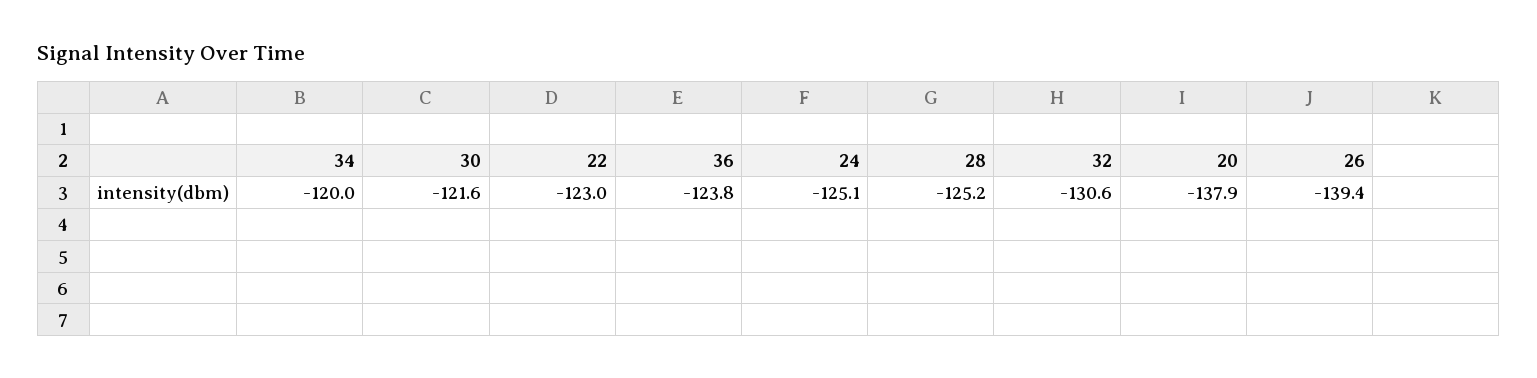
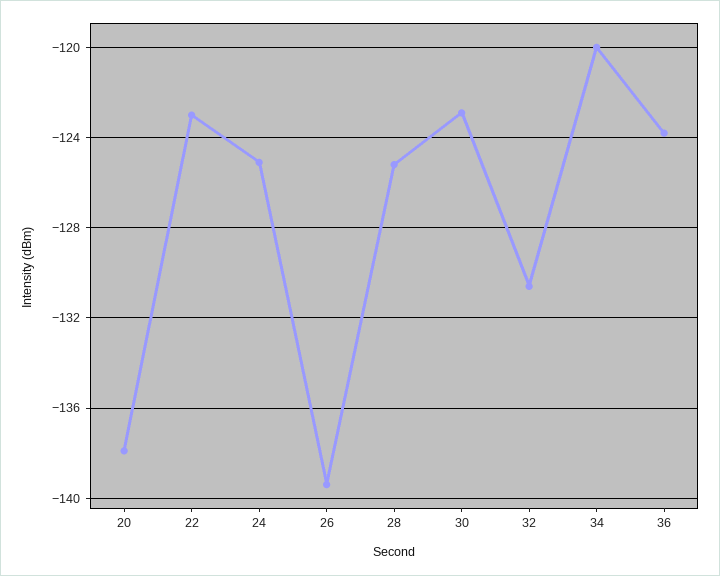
30: -121.6 -> -123

